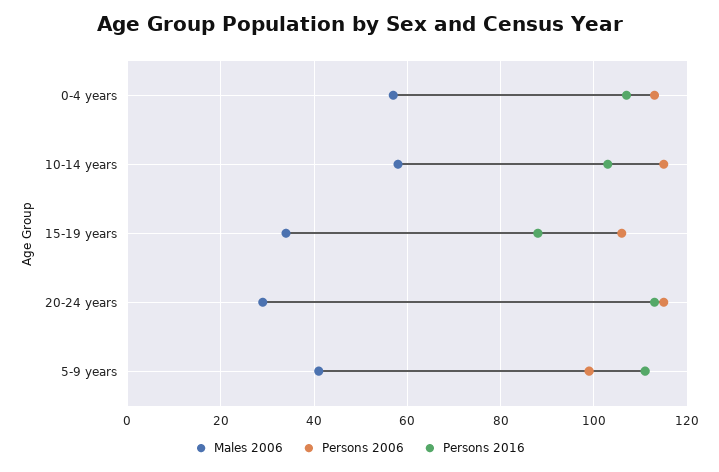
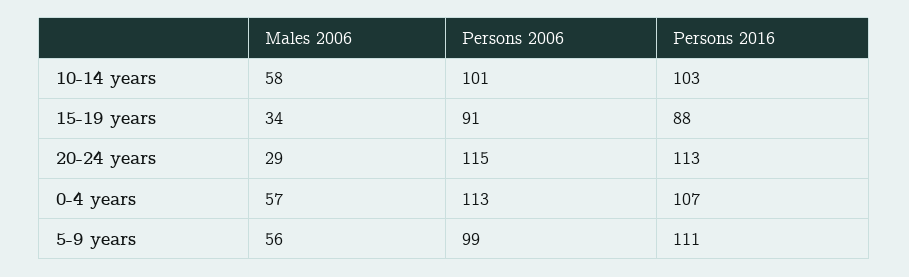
Persons 2006, 10-14 years: 115 -> 101
Persons 2006, 15-19 years: 105 -> 91
Males 2006, 5-9 years: 40 -> 56

